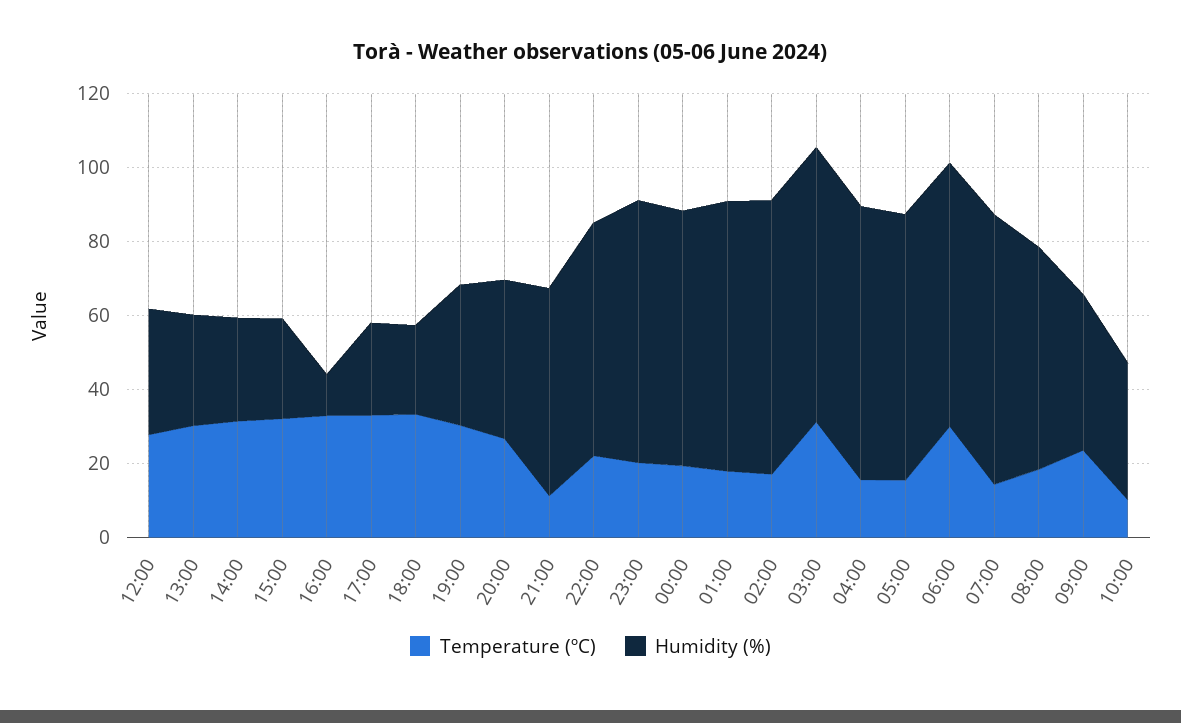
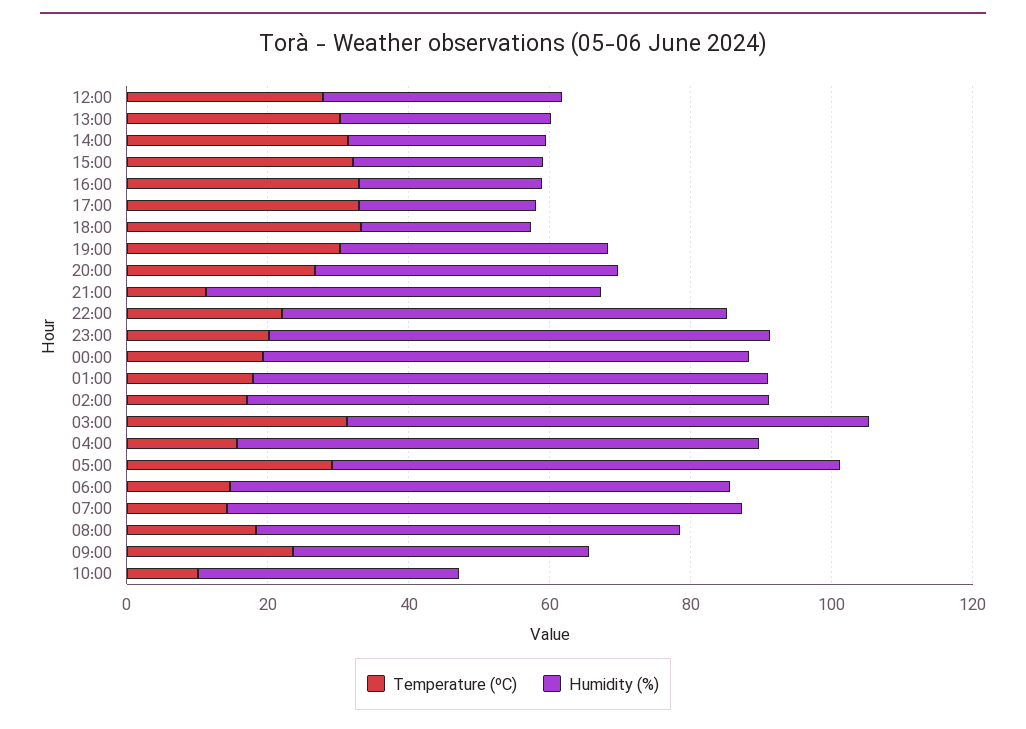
Humidity (%), 16:00: 10 -> 25
Temperature (ºC), 05:00: 15 -> 30
Temperature (ºC), 06:00: 30 -> 15

